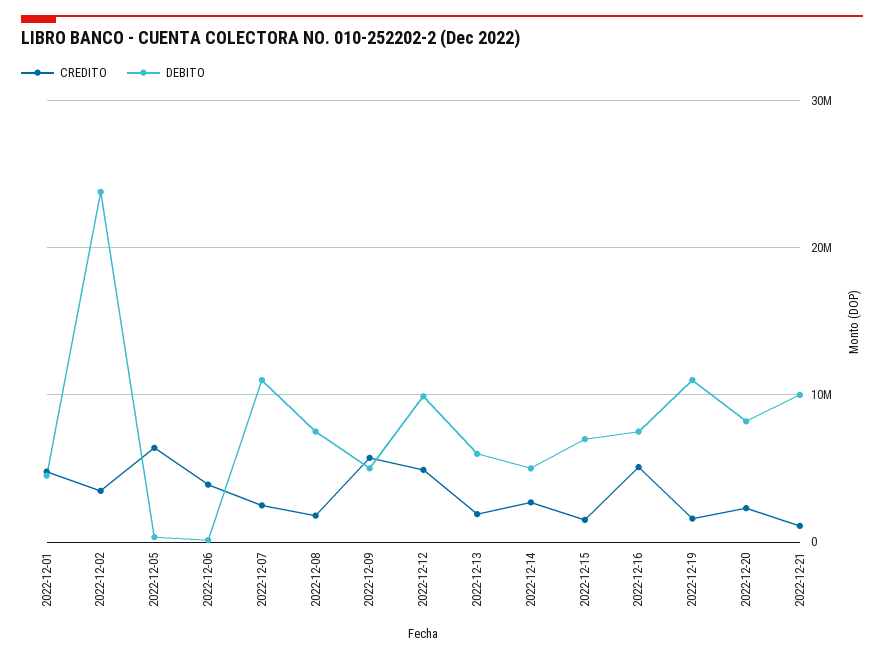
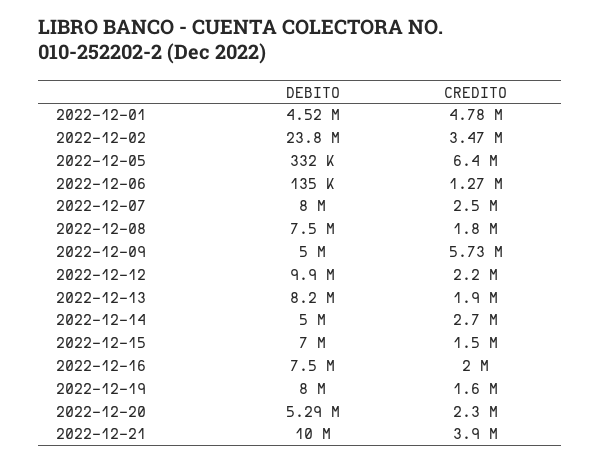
CREDITO, 2022-12-06: 4000000 -> 1270000
DEBITO, 2022-12-07: 11000000 -> 8000000
CREDITO, 2022-12-12: 5000000 -> 2200000
DEBITO, 2022-12-13: 6000000 -> 8200000
CREDITO, 2022-12-16: 5000000 -> 2000000
DEBITO, 2022-12-19: 11000000 -> 8000000
DEBITO, 2022-12-20: 8000000 -> 5290000
CREDITO, 2022-12-21: 1000000 -> 3900000

